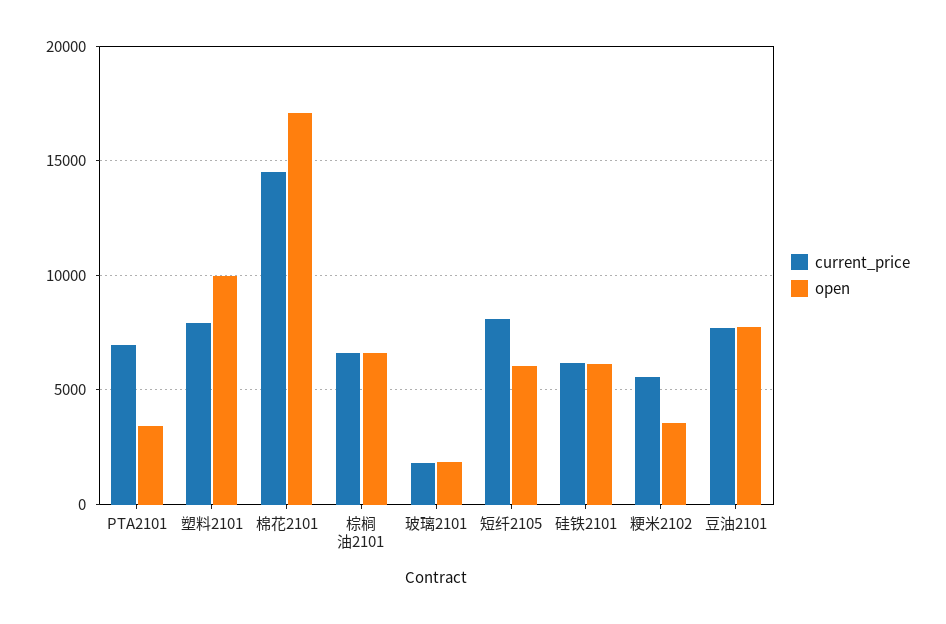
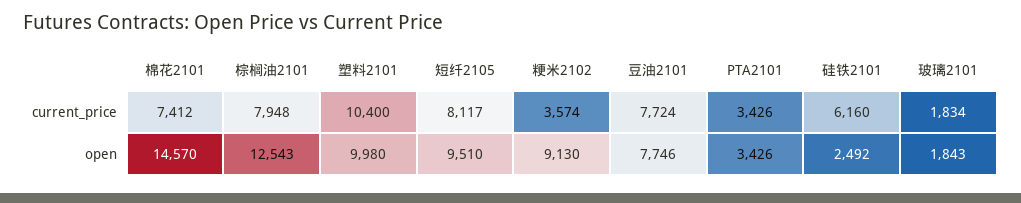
current_price, PTA2101: 7000 -> 3426
current_price, 塑料2101: 8000 -> 10400
current_price, 棉花2101: 14500 -> 7412
open, 棉花2101: 17000 -> 14570
current_price, 棕榈油2101: 6500 -> 7948
open, 棕榈油2101: 6500 -> 12543
open, 短纤2105: 6000 -> 9510
open, 硅铁2101: 6000 -> 2492
current_price, 粳米2102: 5500 -> 3574
open, 粳米2102: 3500 -> 9130

